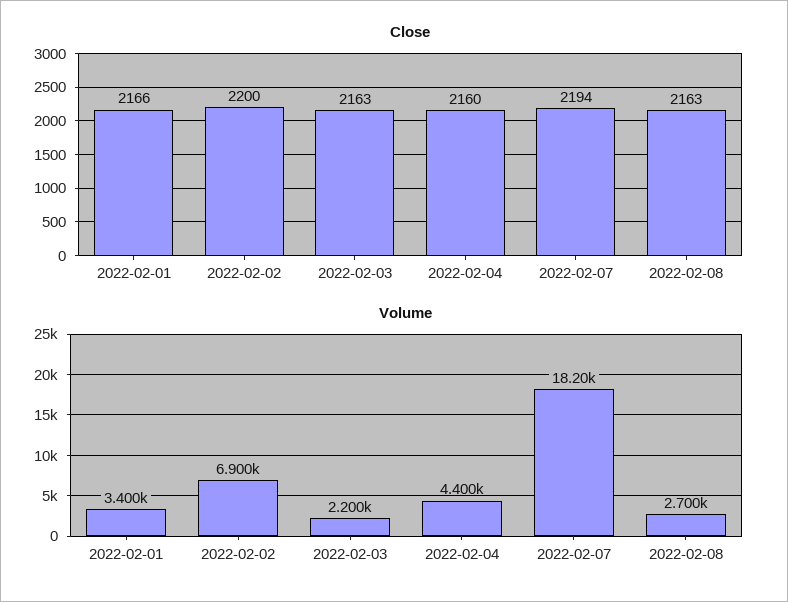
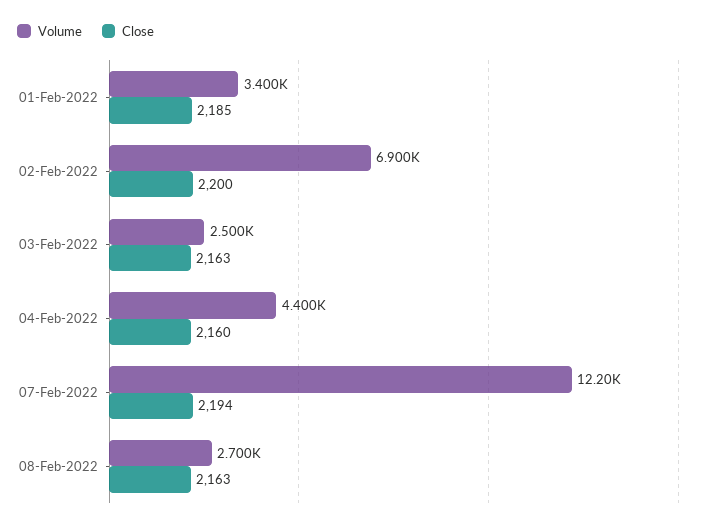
Close, 2022-02-01: 2166 -> 2185
Volume, 2022-02-03: 2200 -> 2500
Volume, 2022-02-07: 18200 -> 12200

